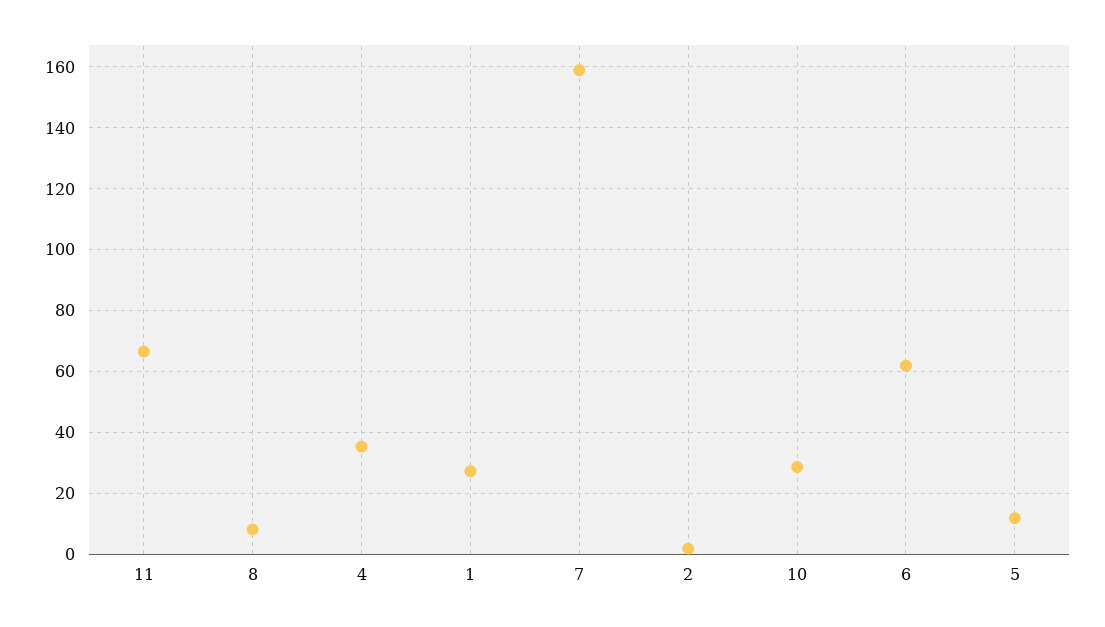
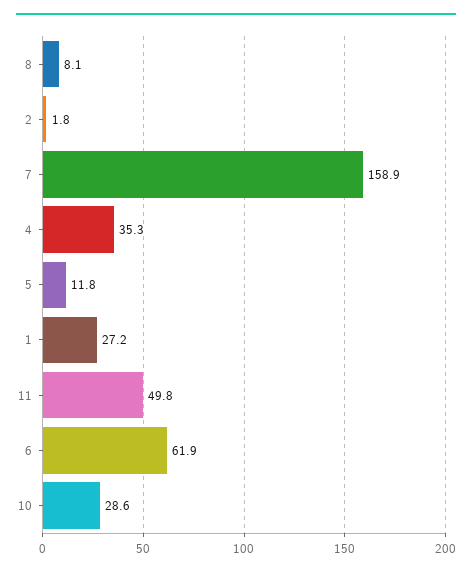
11: 66 -> 49.8

